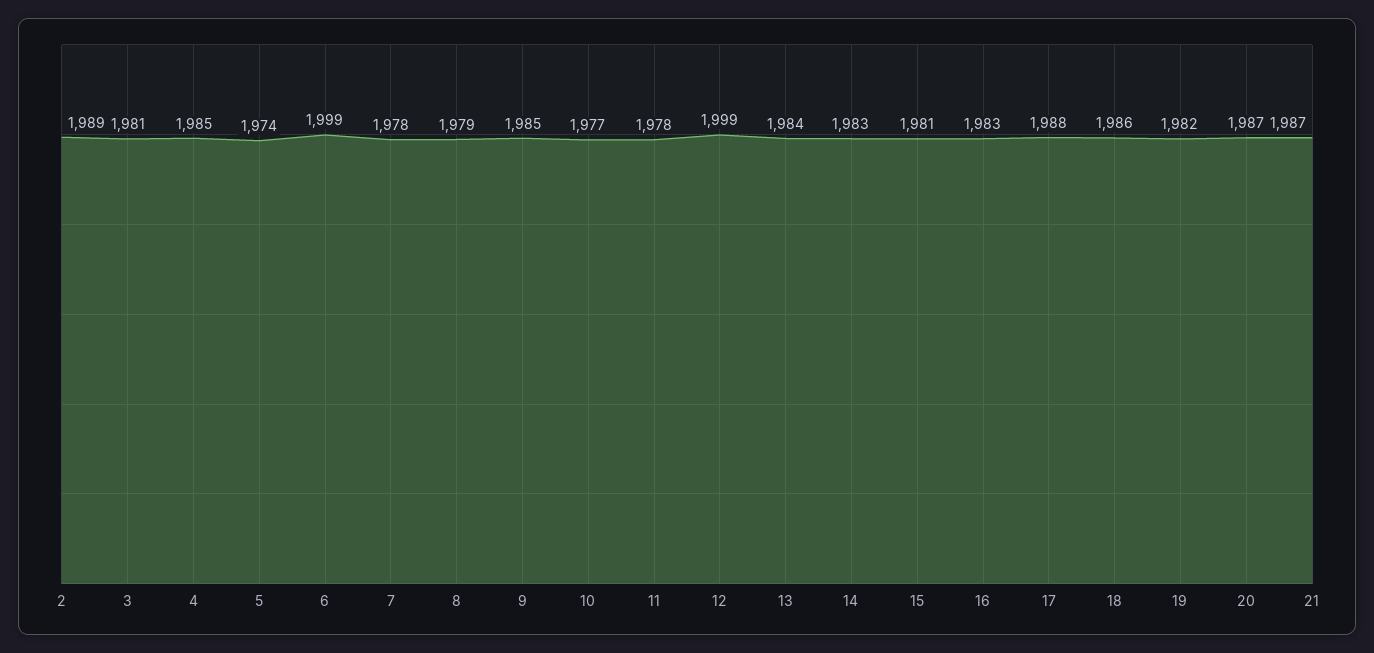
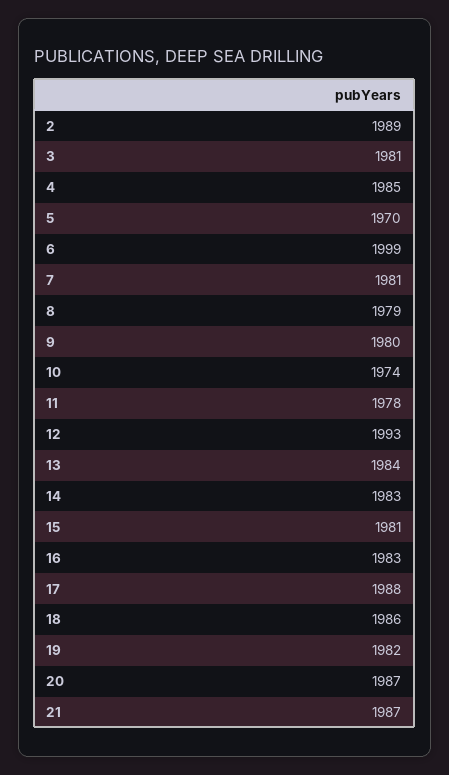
5: 1974 -> 1970
7: 1978 -> 1981
9: 1985 -> 1980
10: 1977 -> 1974
12: 1999 -> 1993

